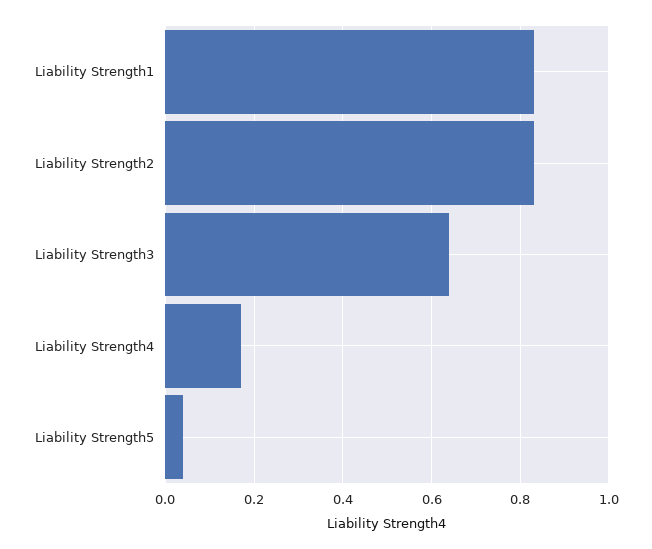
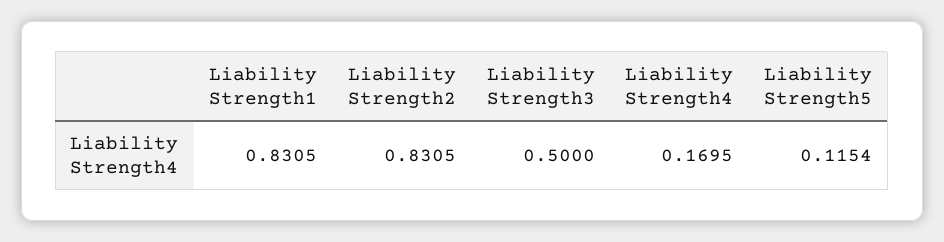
Liability Strength3: 0.64 -> 0.5
Liability Strength5: 0.04 -> 0.1154

